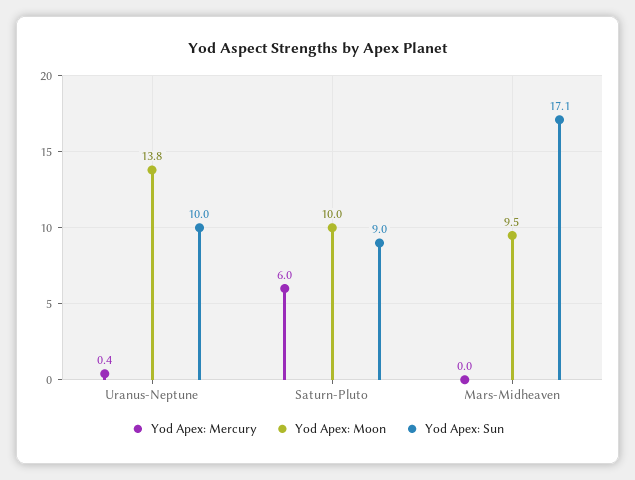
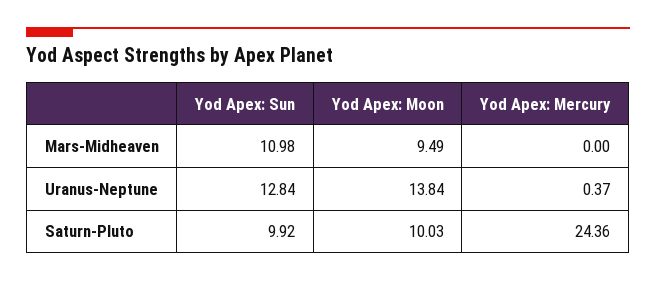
Yod Apex: Sun, Uranus-Neptune: 10 -> 12.84
Yod Apex: Mercury, Saturn-Pluto: 6 -> 24.36
Yod Apex: Sun, Saturn-Pluto: 9 -> 9.92
Yod Apex: Sun, Mars-Midheaven: 17.1 -> 10.98

